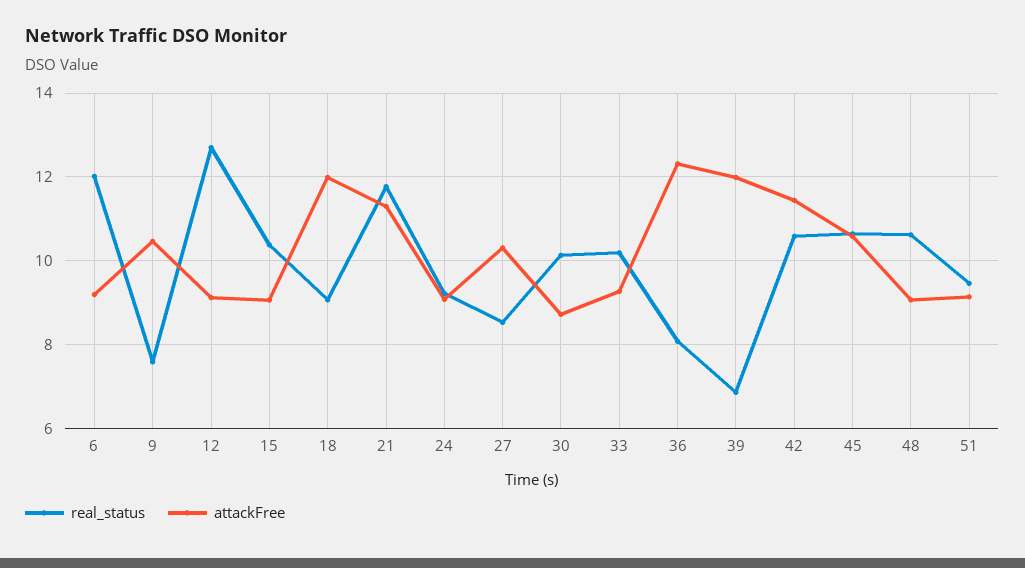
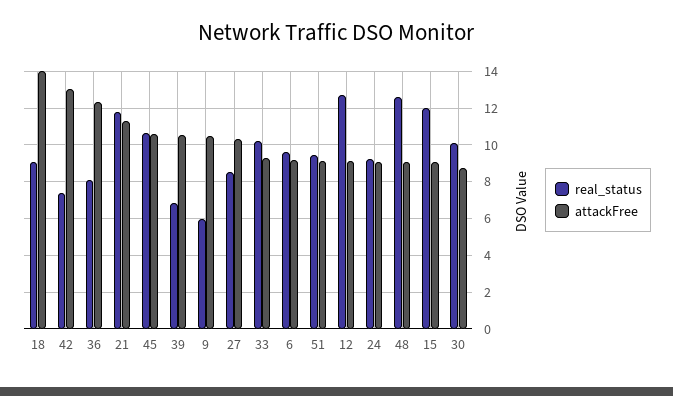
real_status, 6: 12 -> 9.5
real_status, 9: 7.6 -> 6
real_status, 15: 10.4 -> 12
attackFree, 18: 12 -> 14
attackFree, 39: 12 -> 10.5
real_status, 42: 10.6 -> 7.5
attackFree, 42: 11.4 -> 13
real_status, 48: 10.6 -> 12.5

